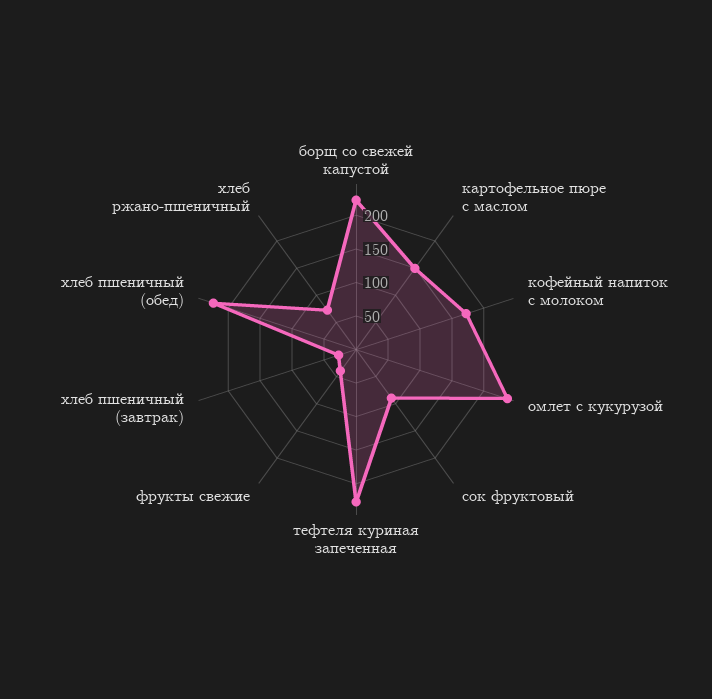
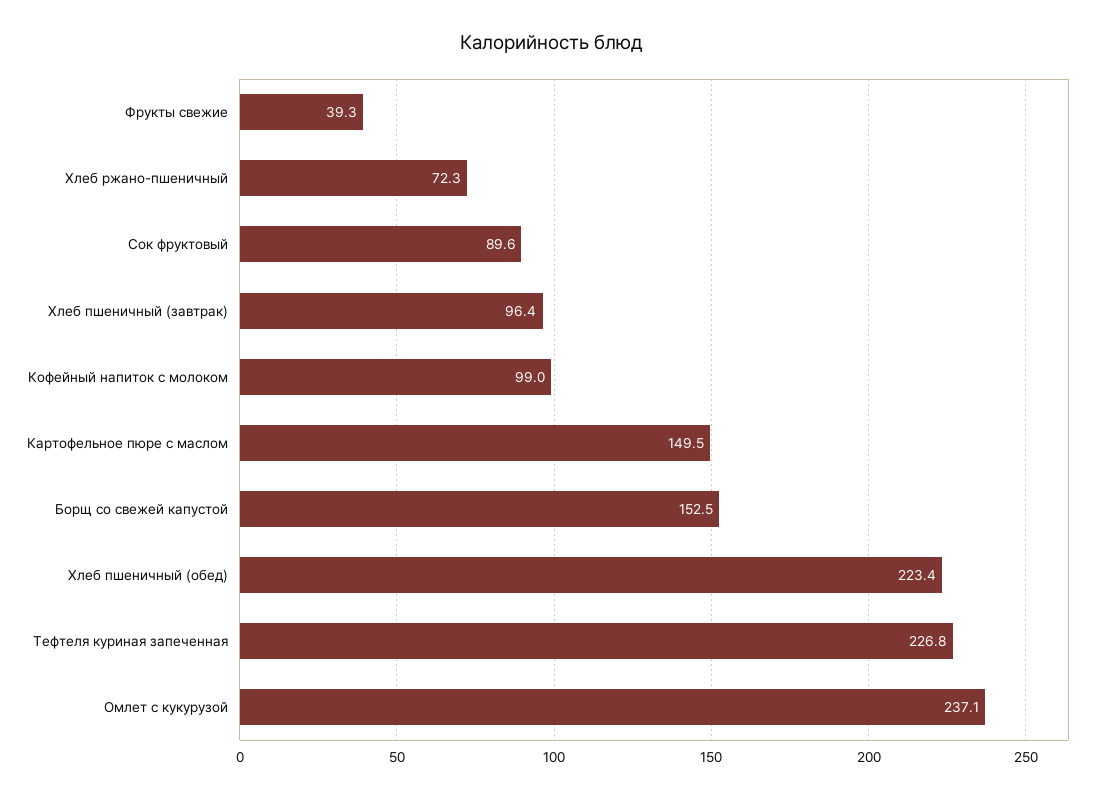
борщ со свежей капустой: 225 -> 152.5
кофейный напиток с молоком: 175 -> 99
хлеб пшеничный (завтрак): 25 -> 96.4

